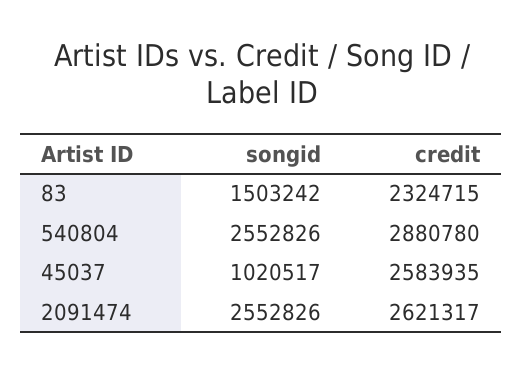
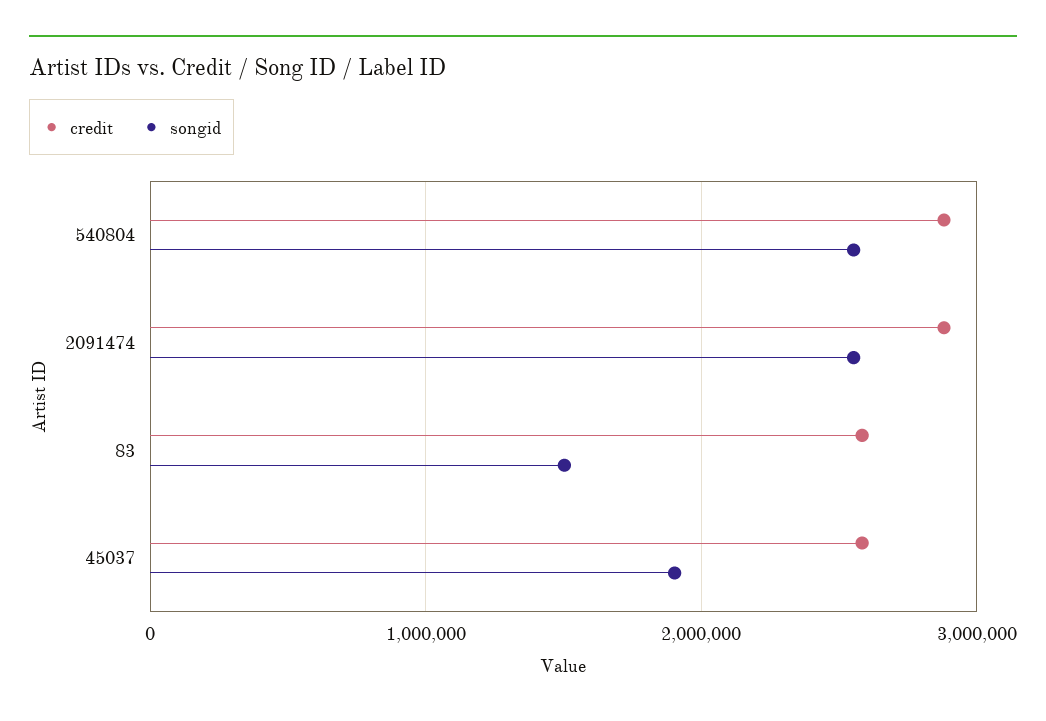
credit, 83: 2324715 -> 2600000
songid, 45037: 1020517 -> 1900000
credit, 2091474: 2621317 -> 2900000

